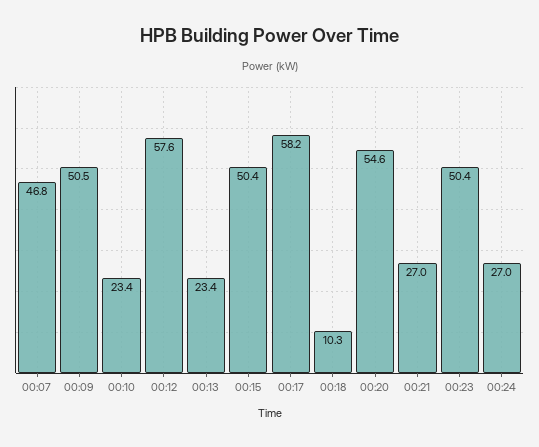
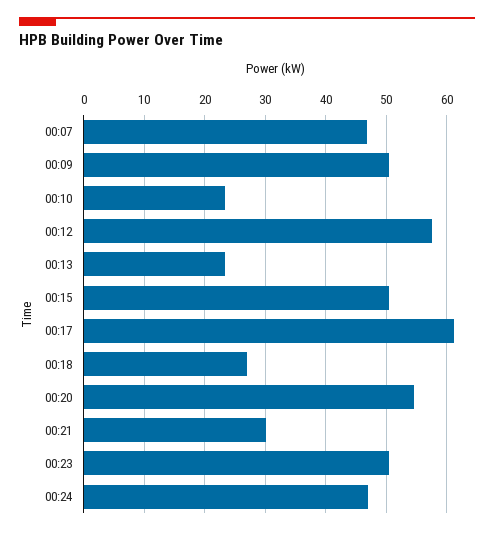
00:17: 58.2 -> 61
00:18: 10.3 -> 27
00:21: 27 -> 30
00:24: 27 -> 47

